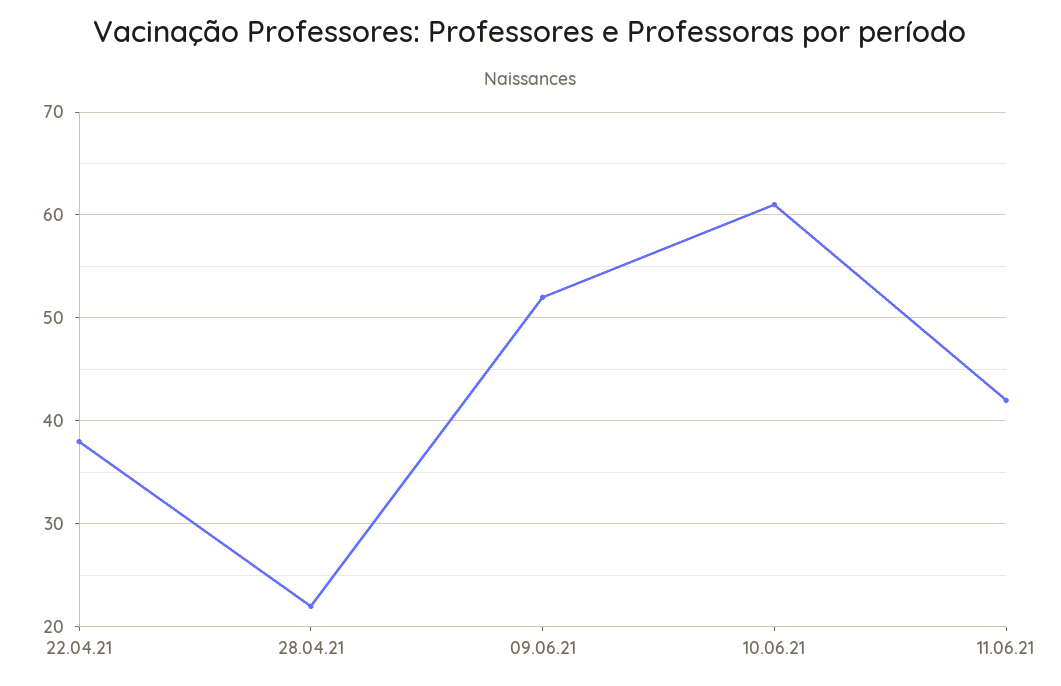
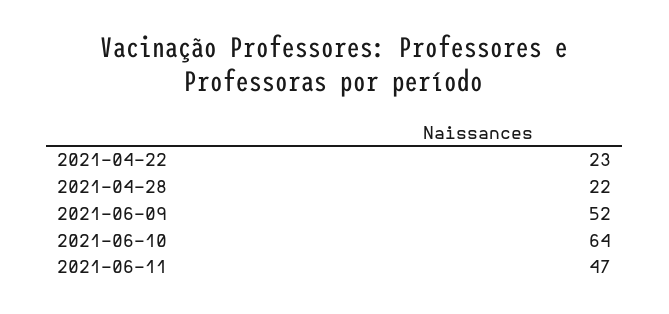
22.04.21: 38 -> 23
10.06.21: 61 -> 64
11.06.21: 42 -> 47

